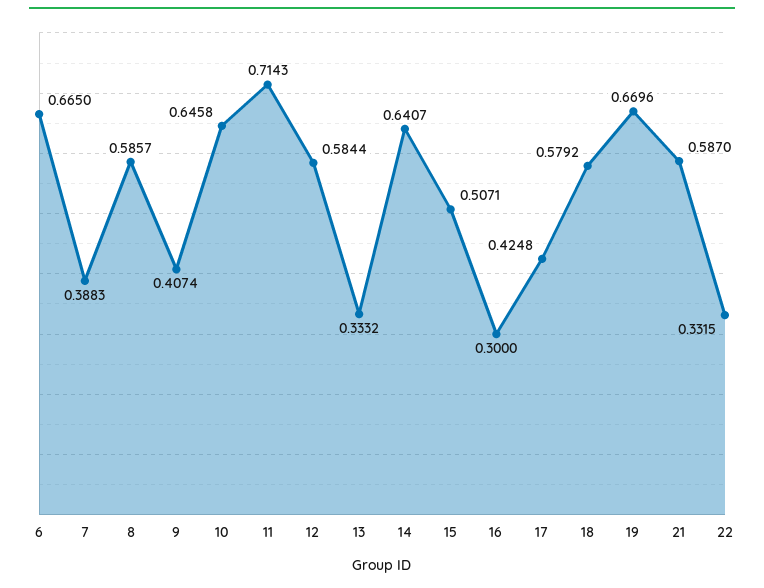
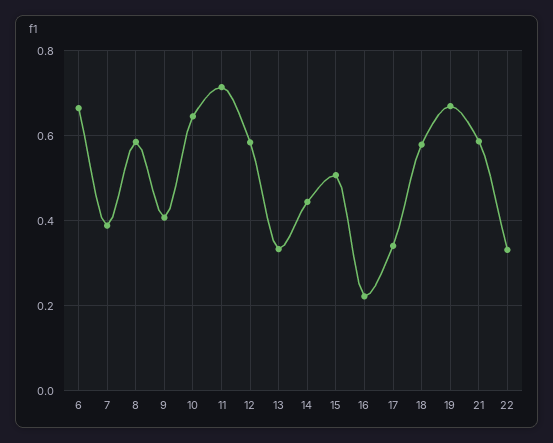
14: 0.6407 -> 0.44
16: 0.3 -> 0.22
17: 0.4248 -> 0.34

